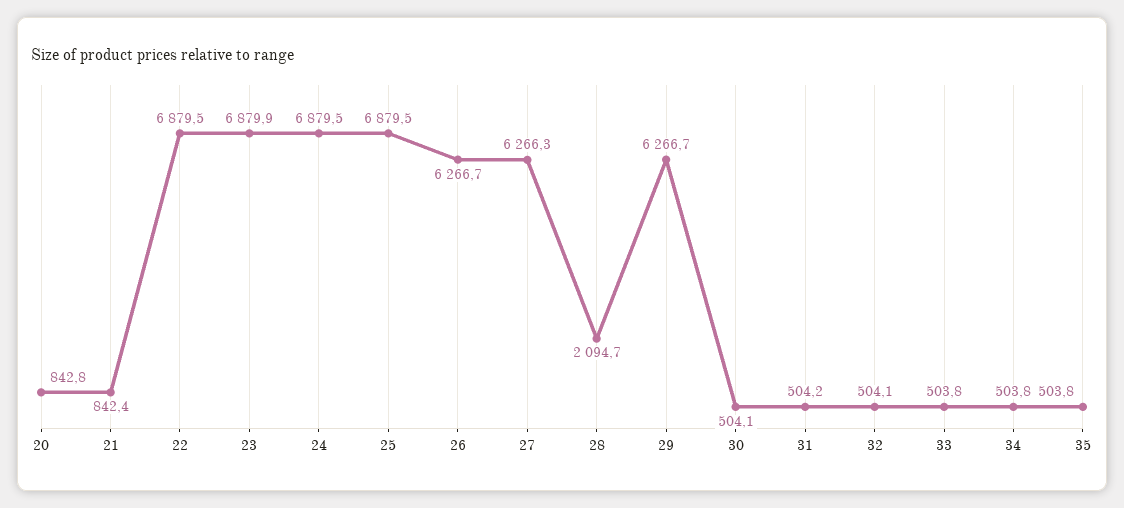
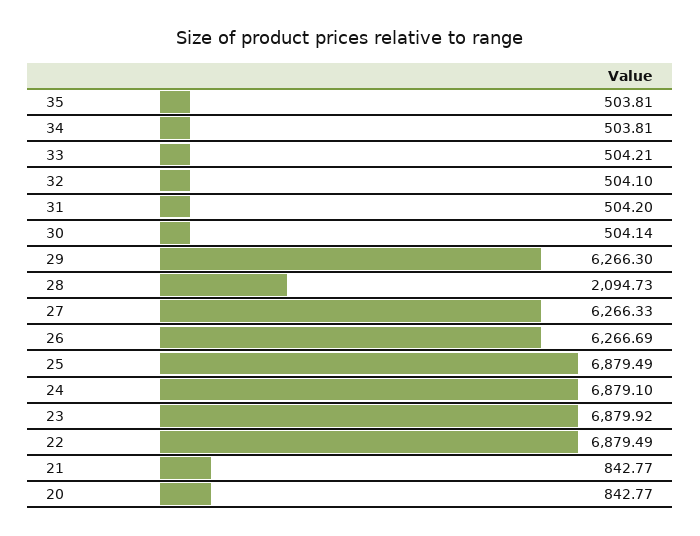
21: 842.4 -> 842.77
24: 6879.5 -> 6879.1
29: 6266.7 -> 6266.3
33: 503.8 -> 504.21

